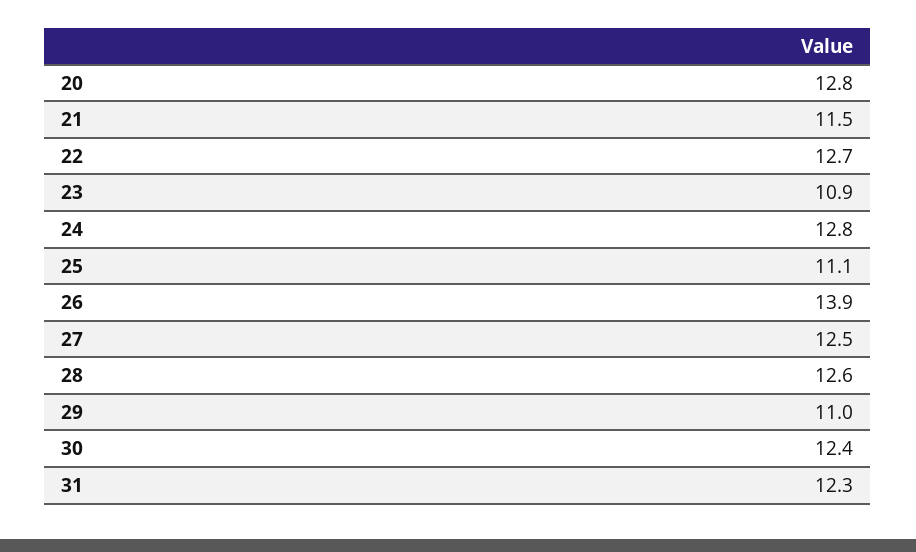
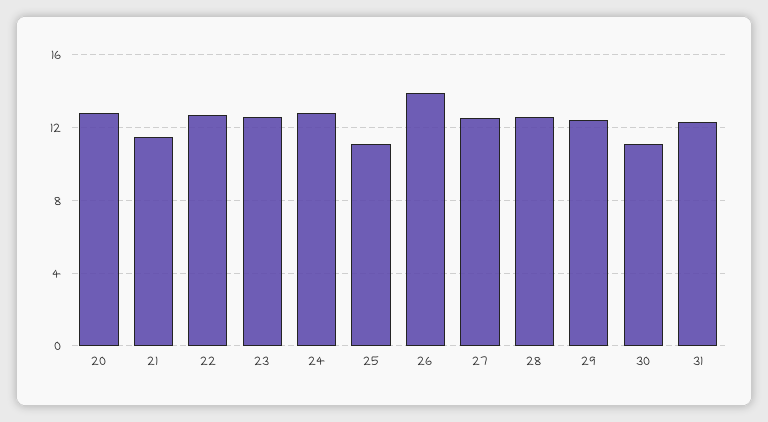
23: 10.9 -> 12.5
29: 11 -> 12.5
30: 12.4 -> 11

